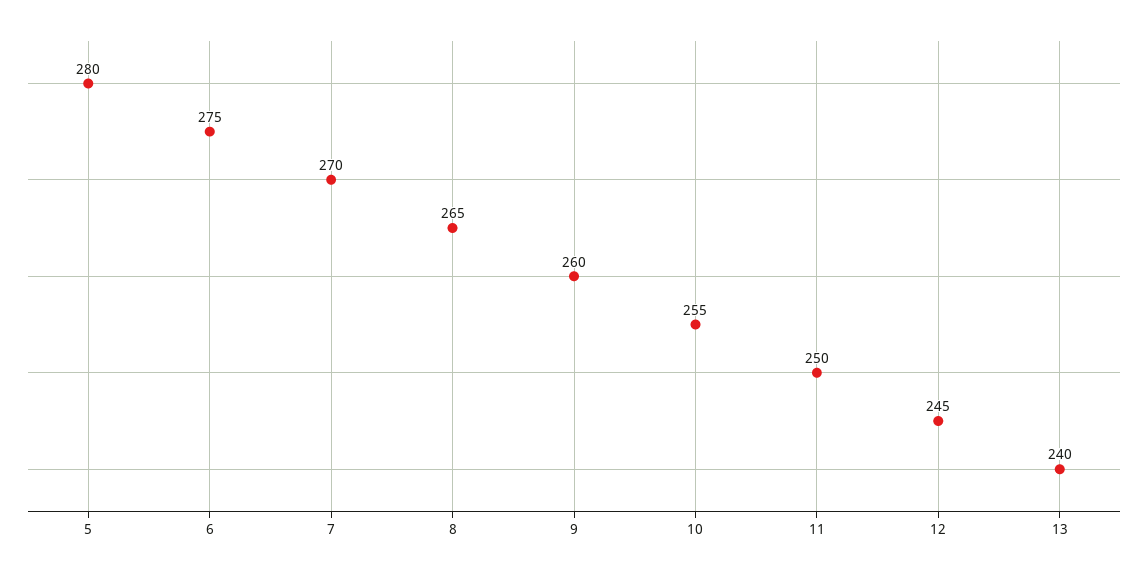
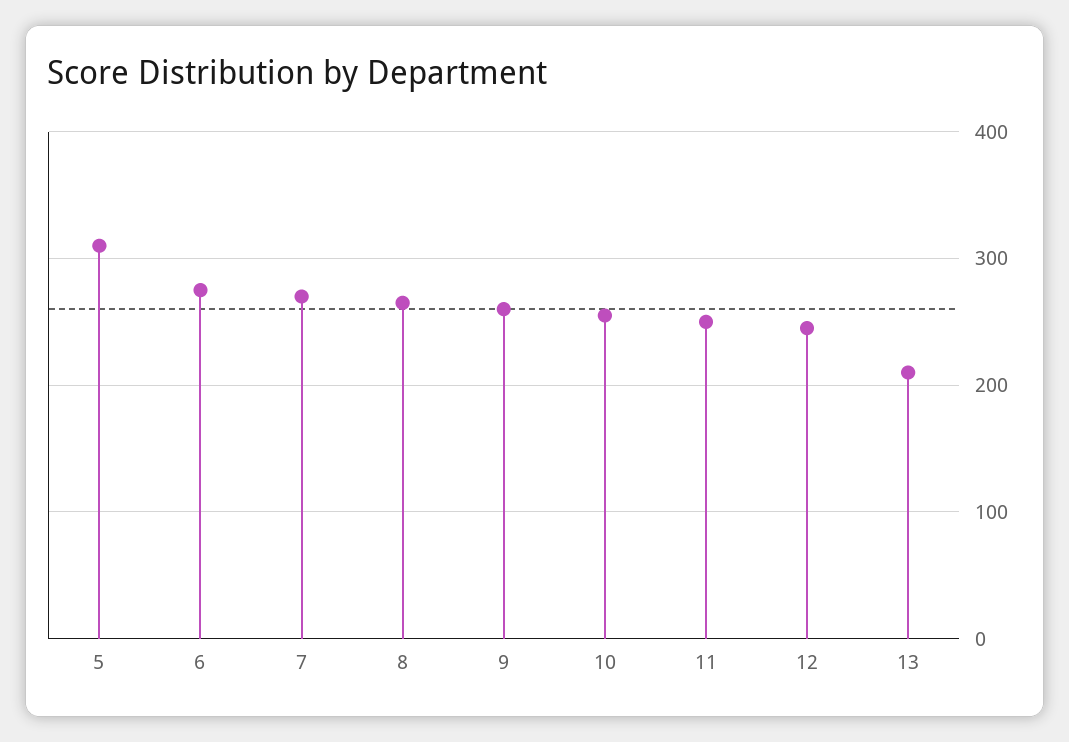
5: 280 -> 310
13: 240 -> 210

